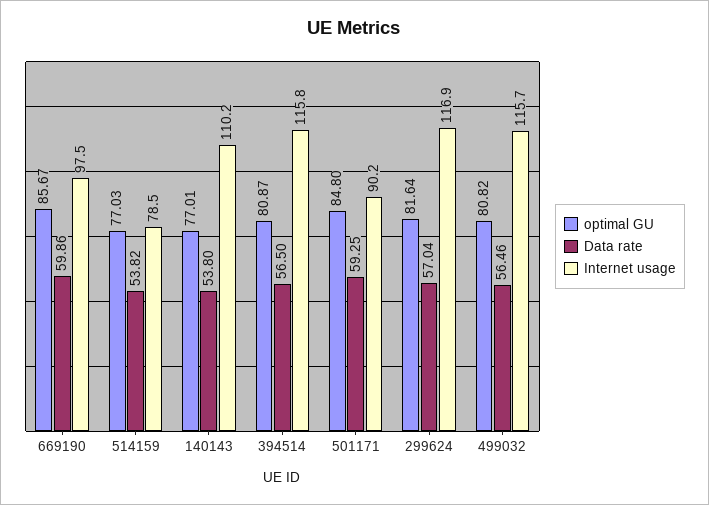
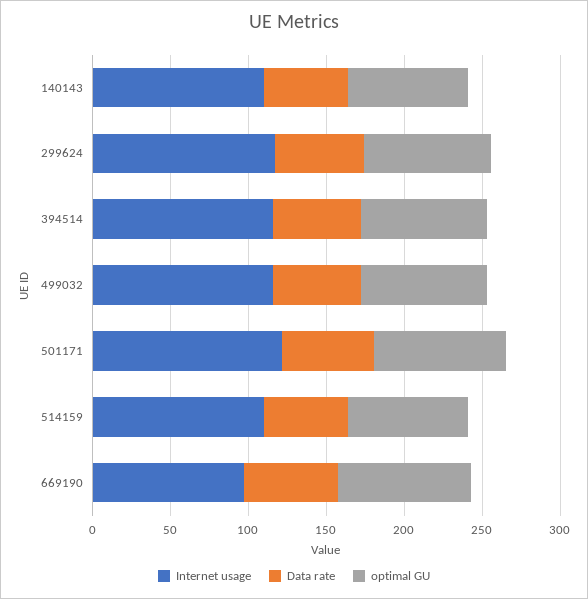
Internet usage, 514159: 78.5 -> 110
Internet usage, 501171: 90.2 -> 120

